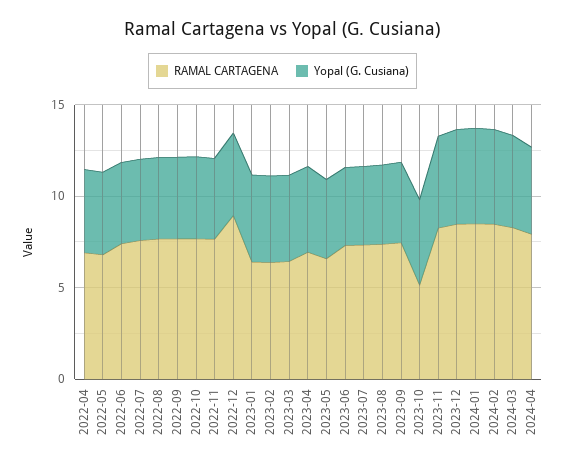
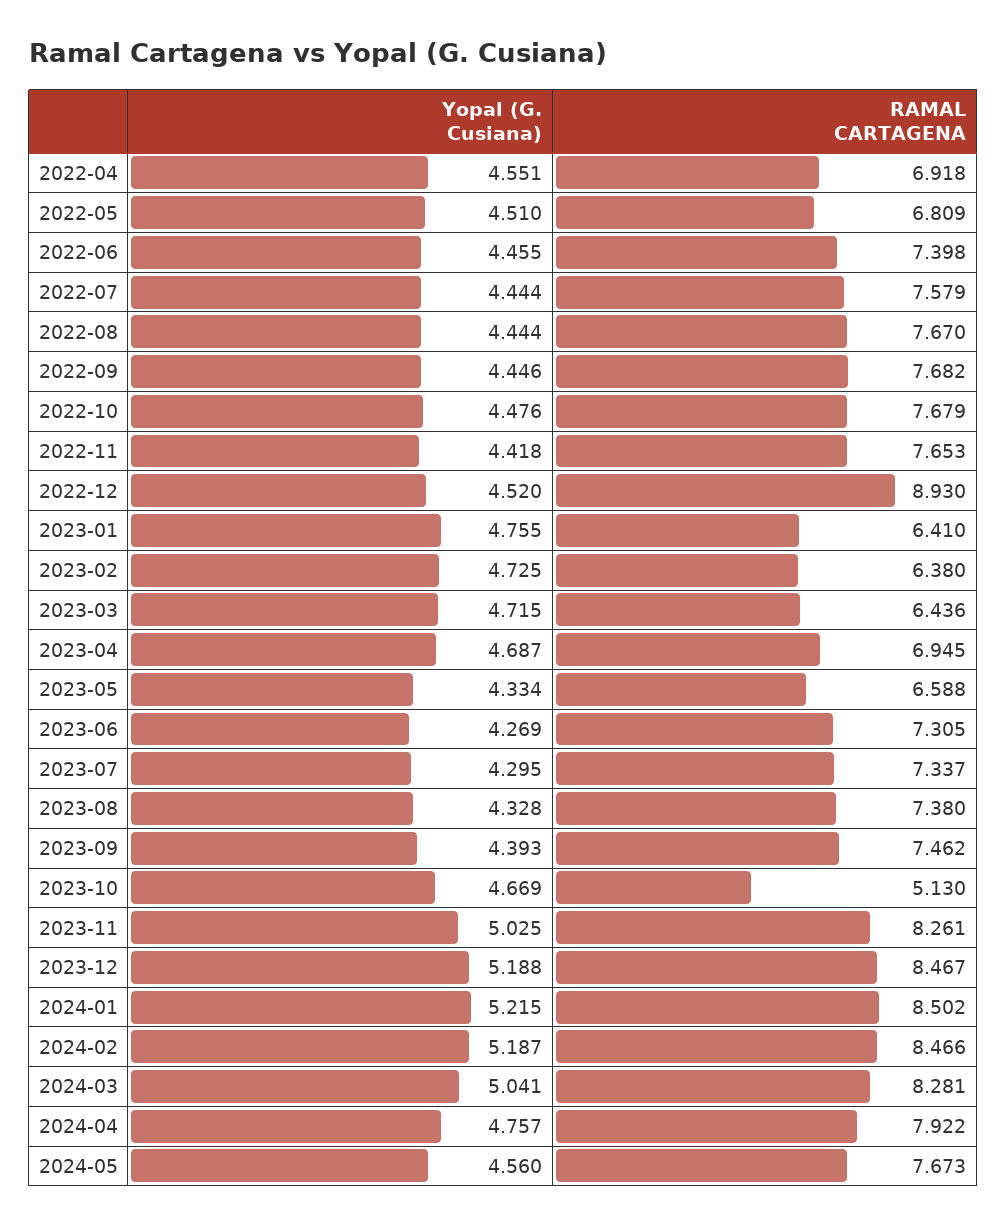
Yopal (G. Cusiana), 2024-05: none -> 4.56
RAMAL CARTAGENA, 2024-05: none -> 7.673

